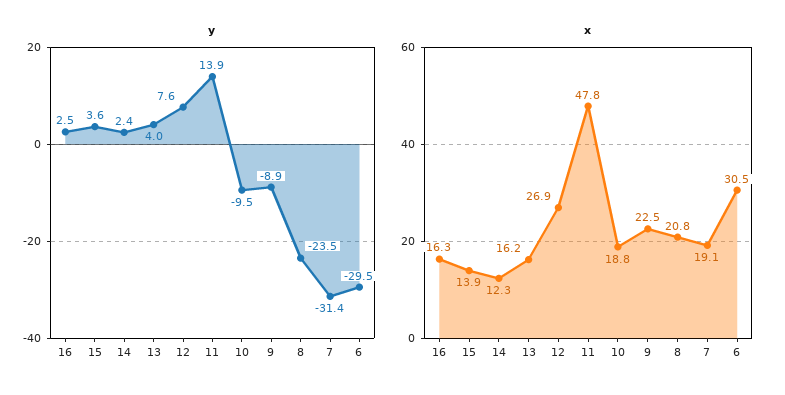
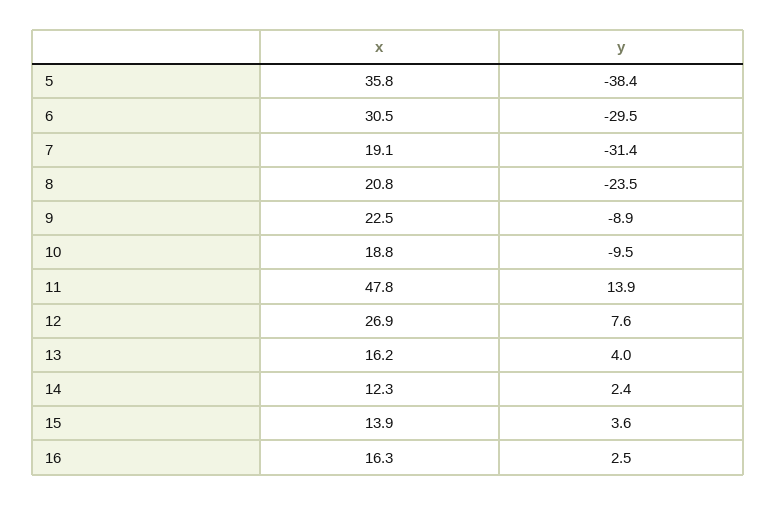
x, 5: none -> 35.8
y, 5: none -> -38.4

